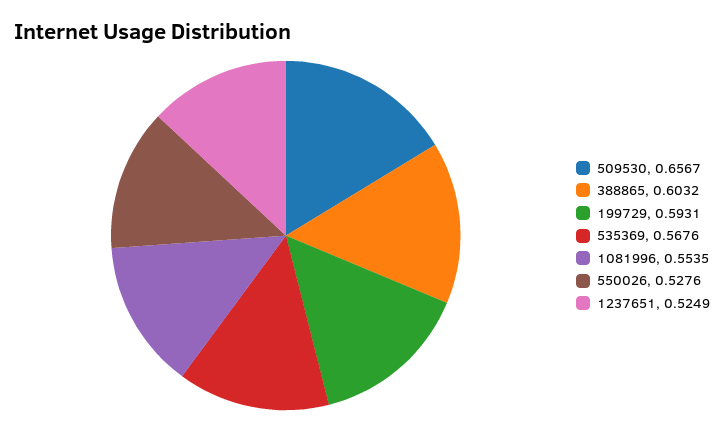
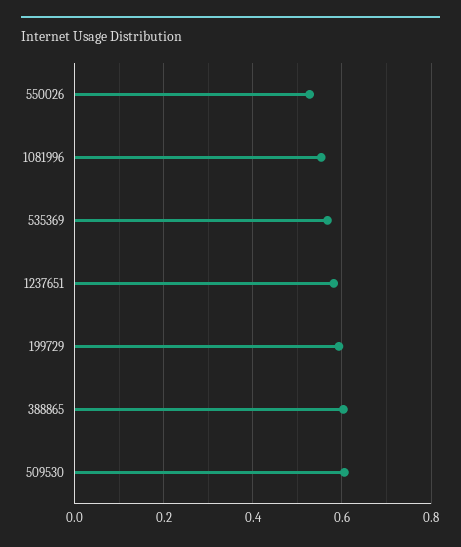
509530: 0.6567 -> 0.6
1237651: 0.5249 -> 0.58

